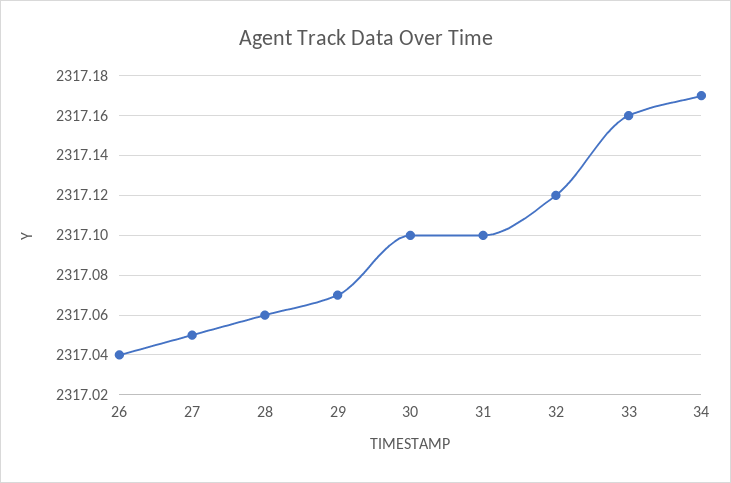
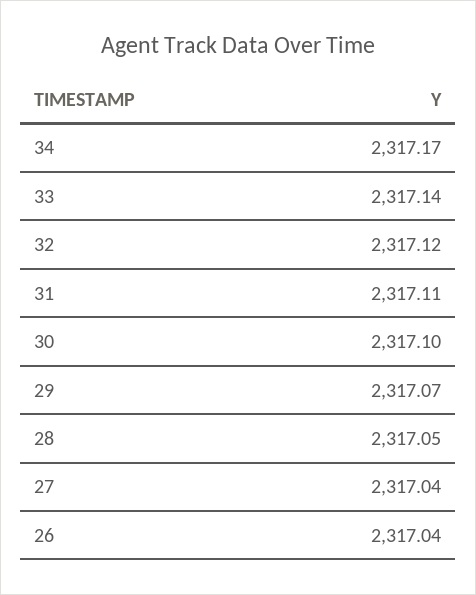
27: 2317.05 -> 2317.04
28: 2317.06 -> 2317.05
31: 2317.1 -> 2317.11
33: 2317.16 -> 2317.14

